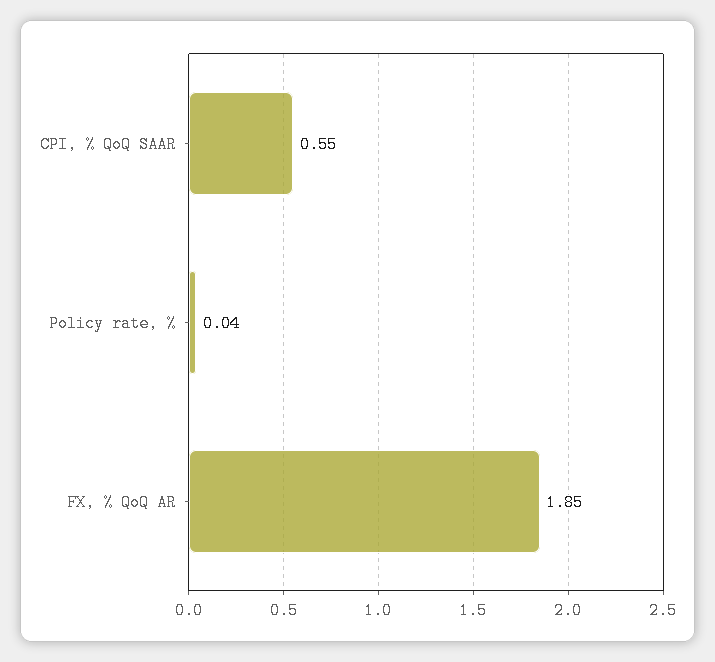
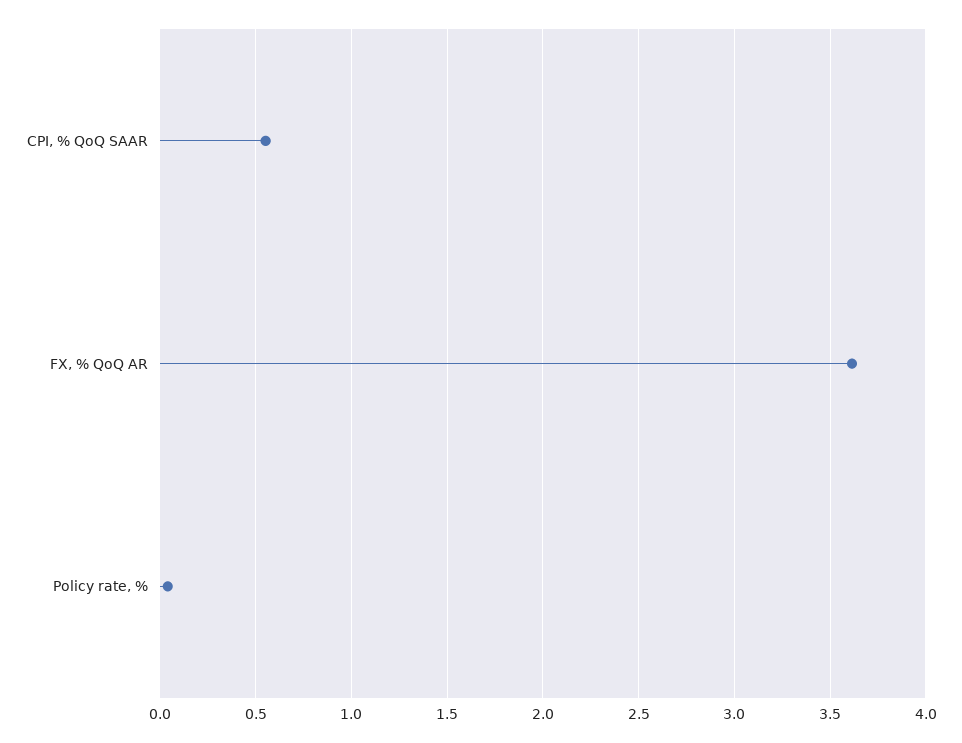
FX, % QoQ AR: 1.85 -> 3.6

